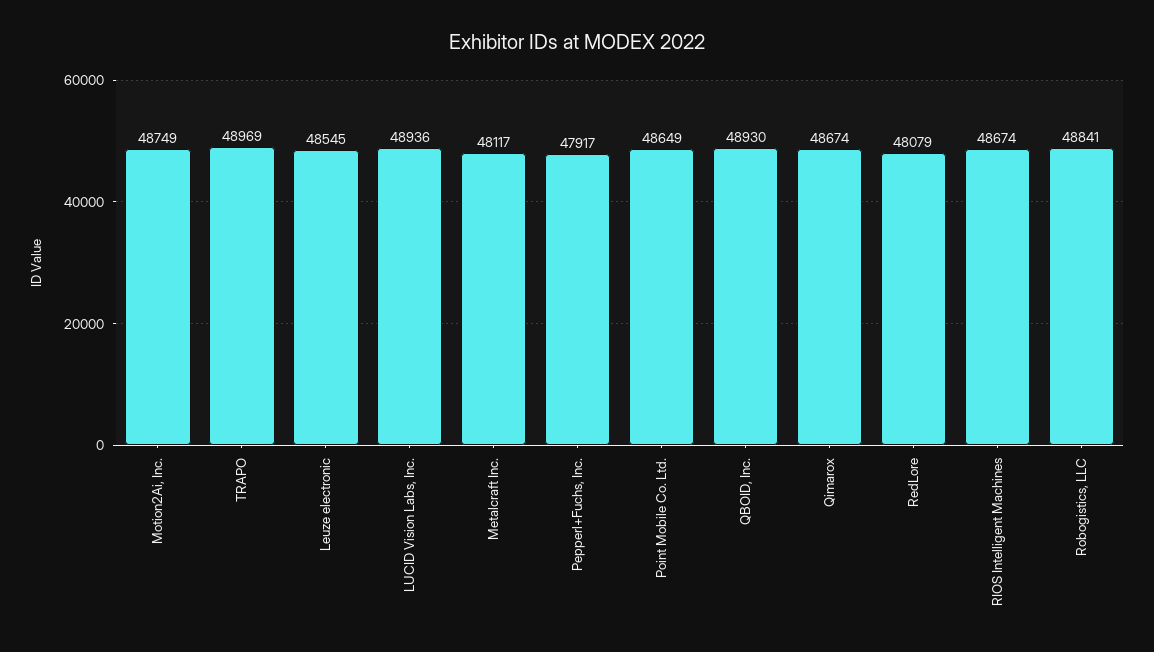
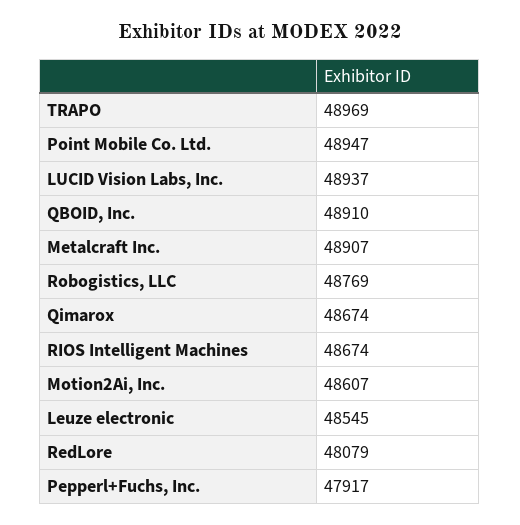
Motion2Ai, Inc.: 48749 -> 48607
LUCID Vision Labs, Inc.: 48936 -> 48937
Metalcraft Inc.: 48117 -> 48907
Point Mobile Co. Ltd.: 48649 -> 48947
QBOID, Inc.: 48930 -> 48910
Robogistics, LLC: 48841 -> 48769

